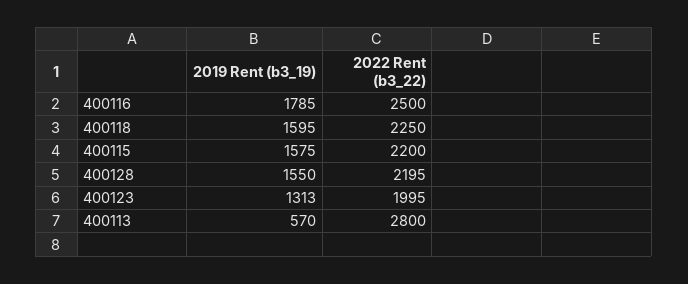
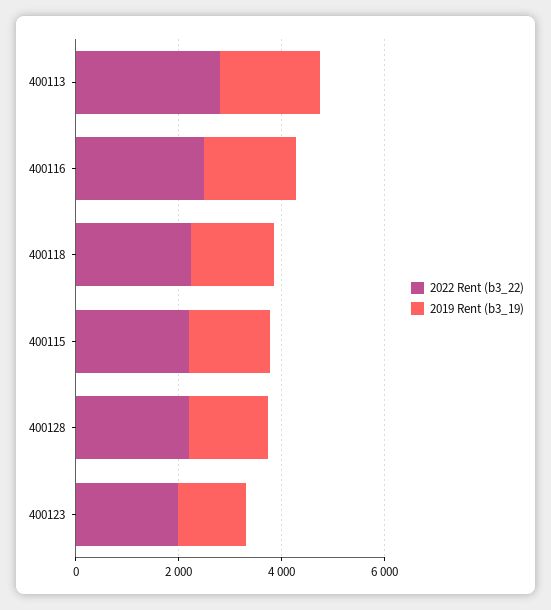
2019 Rent (b3_19), 400113: 570 -> 2000

